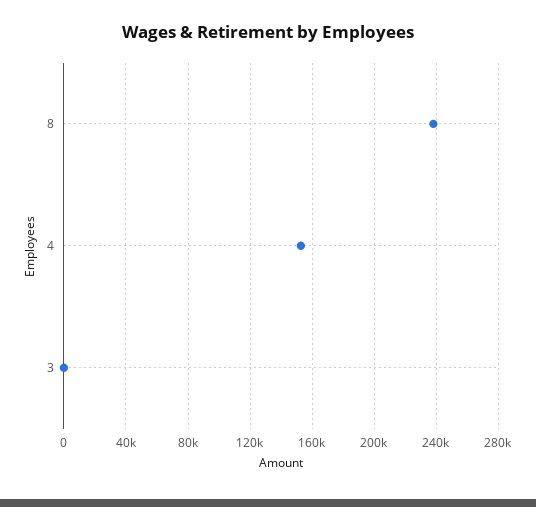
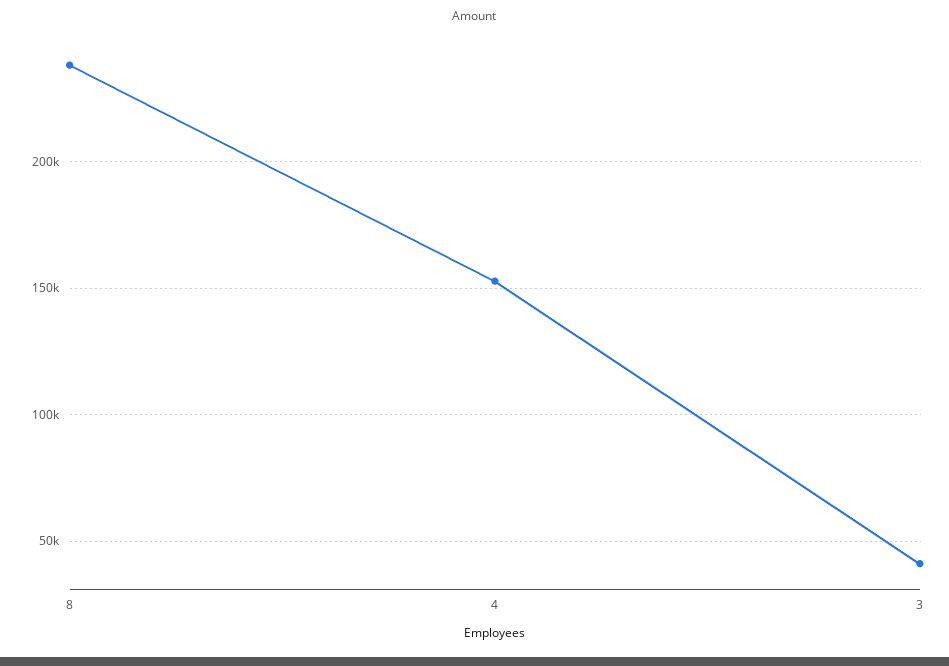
3: 0 -> 40000

